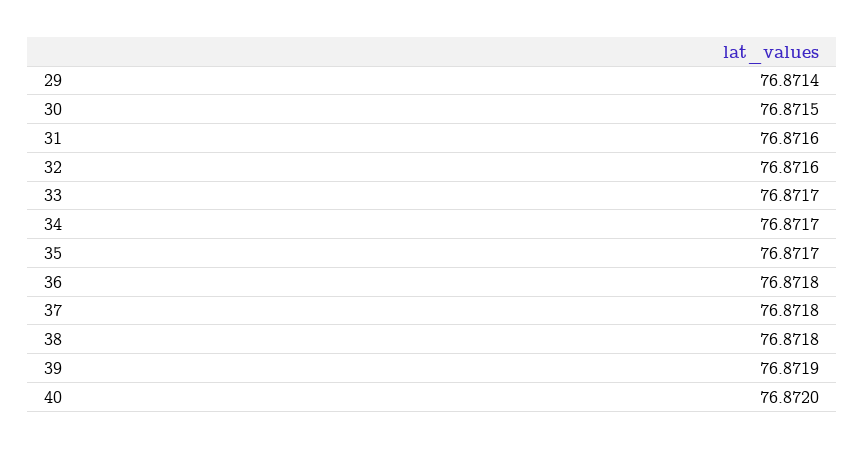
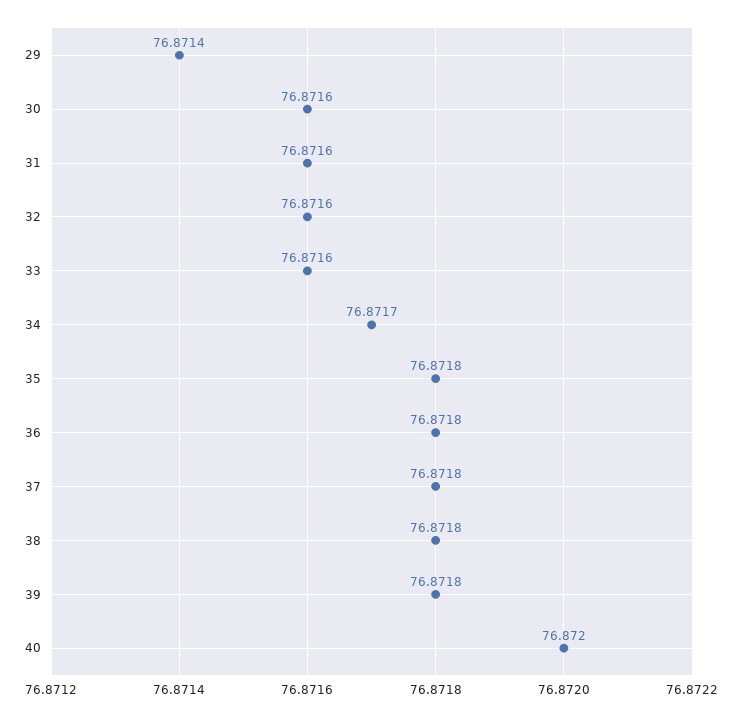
30: 76.8715 -> 76.8716
33: 76.8717 -> 76.8716
35: 76.8717 -> 76.8718
39: 76.8719 -> 76.8718

